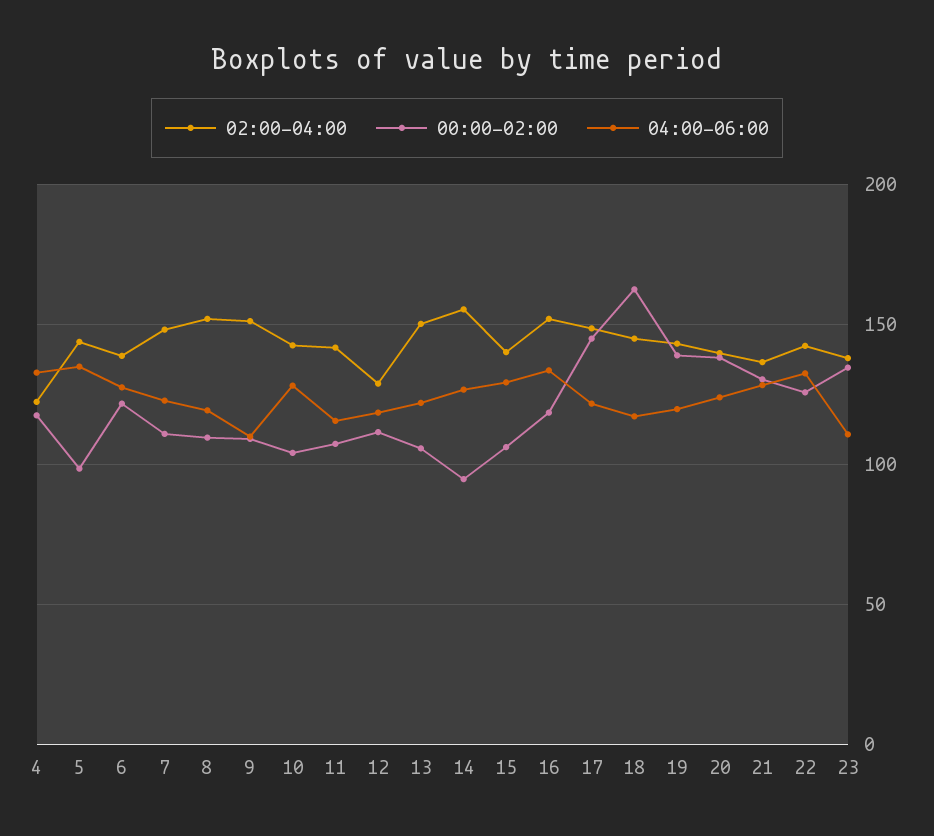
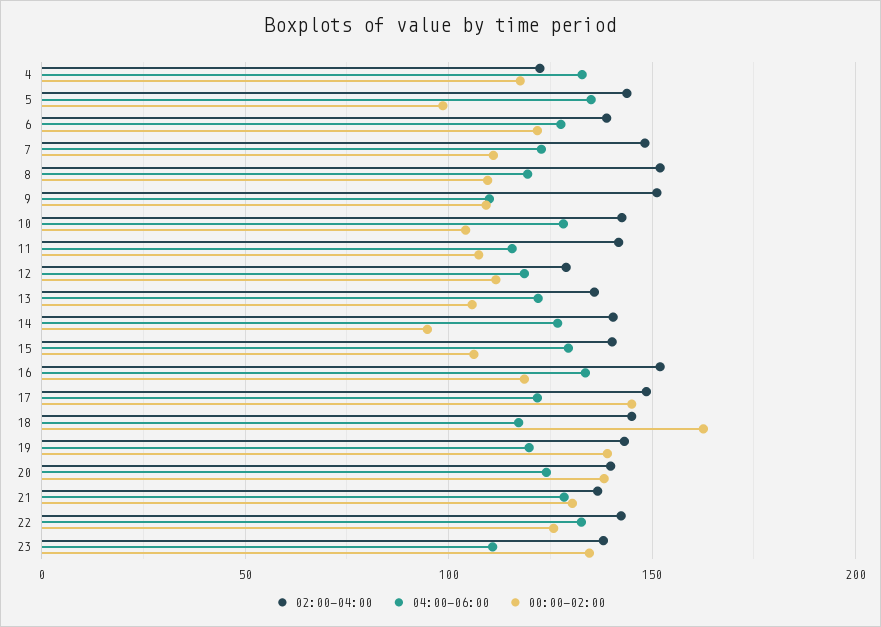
02:00-04:00, 13: 150 -> 135
02:00-04:00, 14: 155 -> 140

